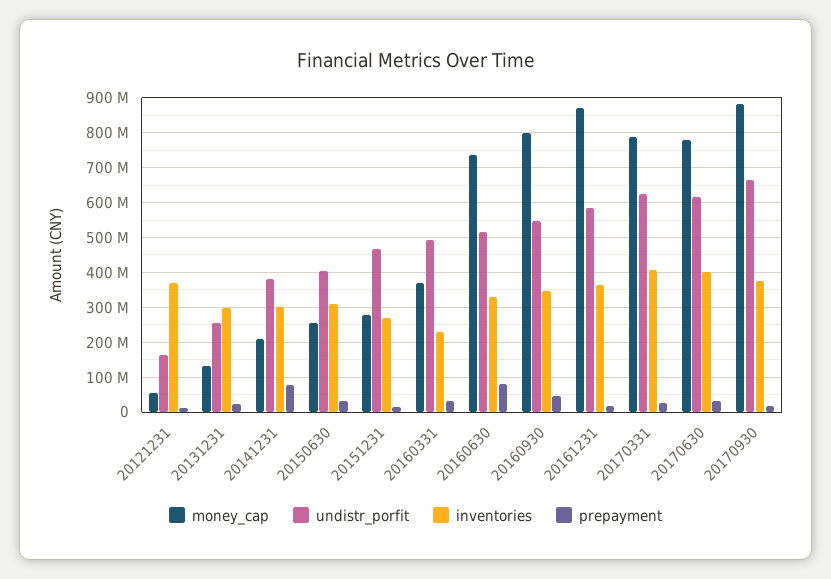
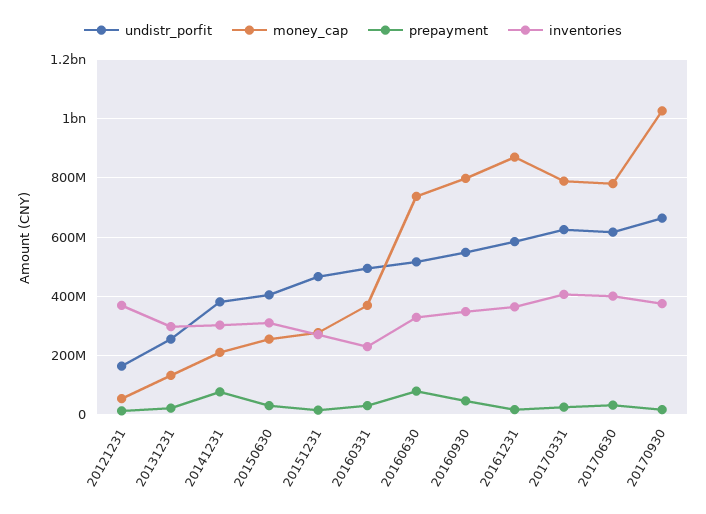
money_cap, 20170930: 880000000 -> 1025000000

